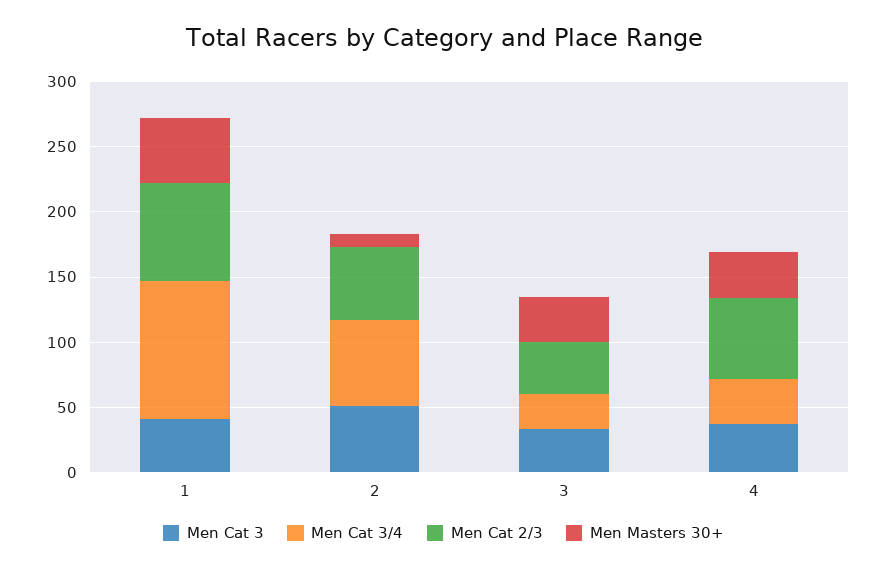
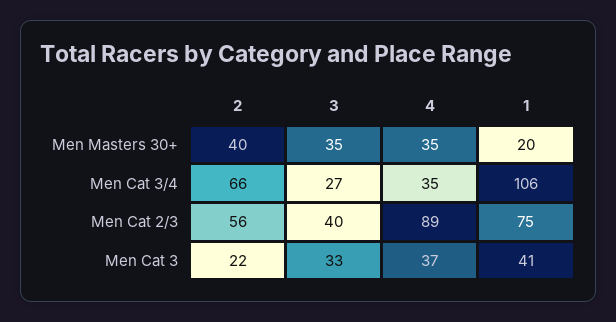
Men Masters 30+, 1: 50 -> 20
Men Cat 3, 2: 50 -> 22
Men Masters 30+, 2: 10 -> 40
Men Cat 2/3, 4: 60 -> 89

